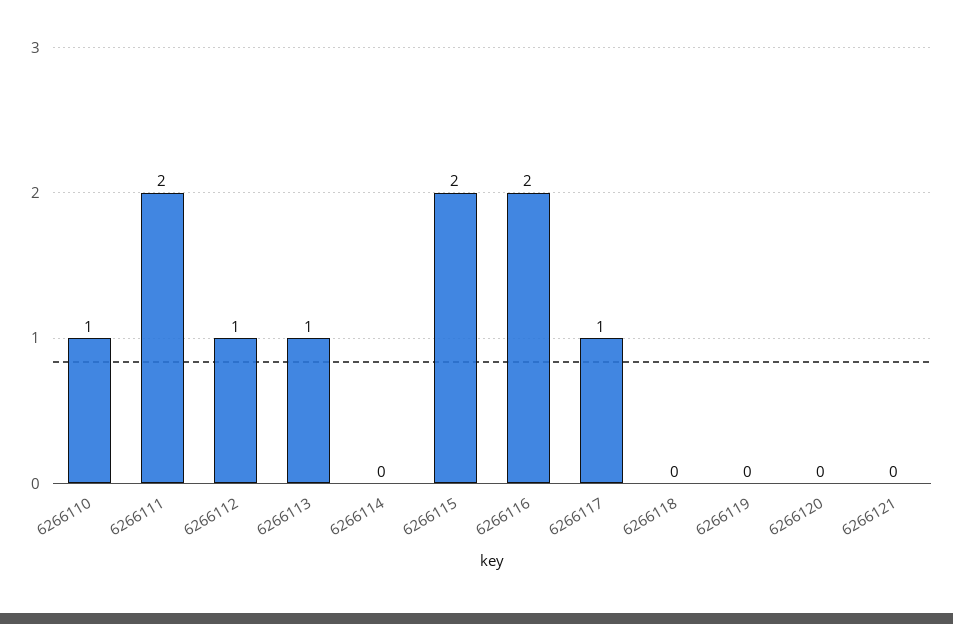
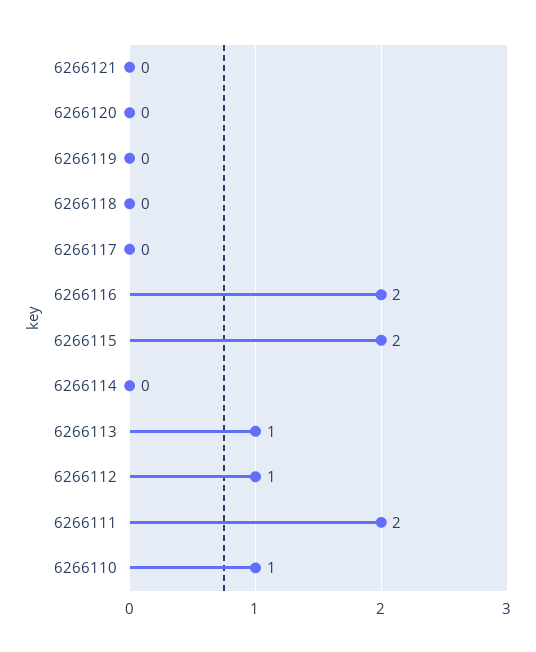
6266117: 1 -> 0

